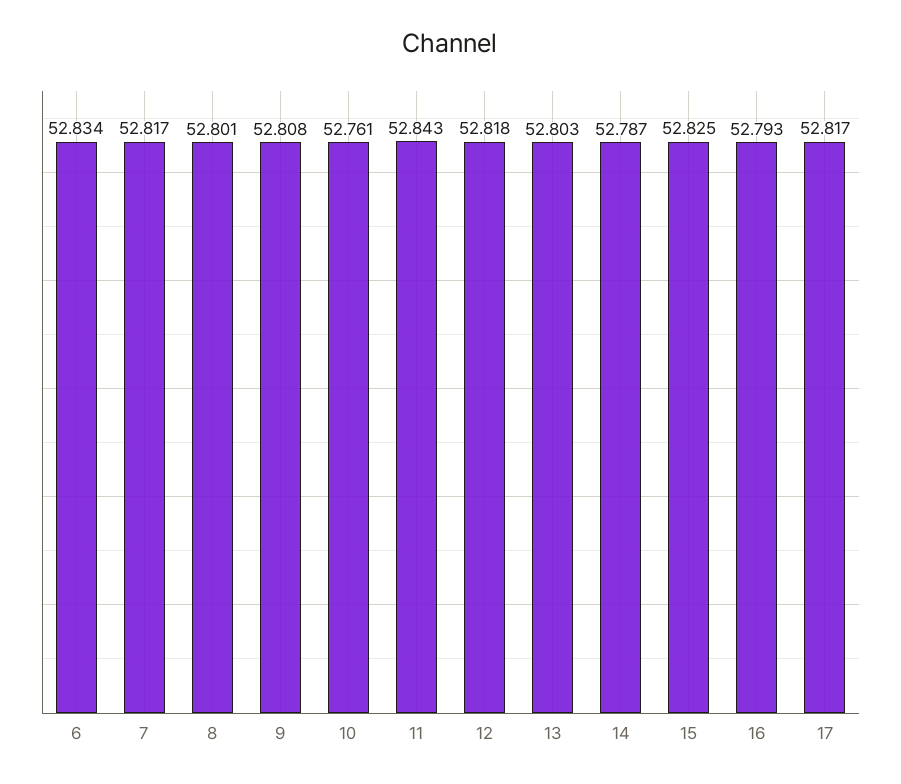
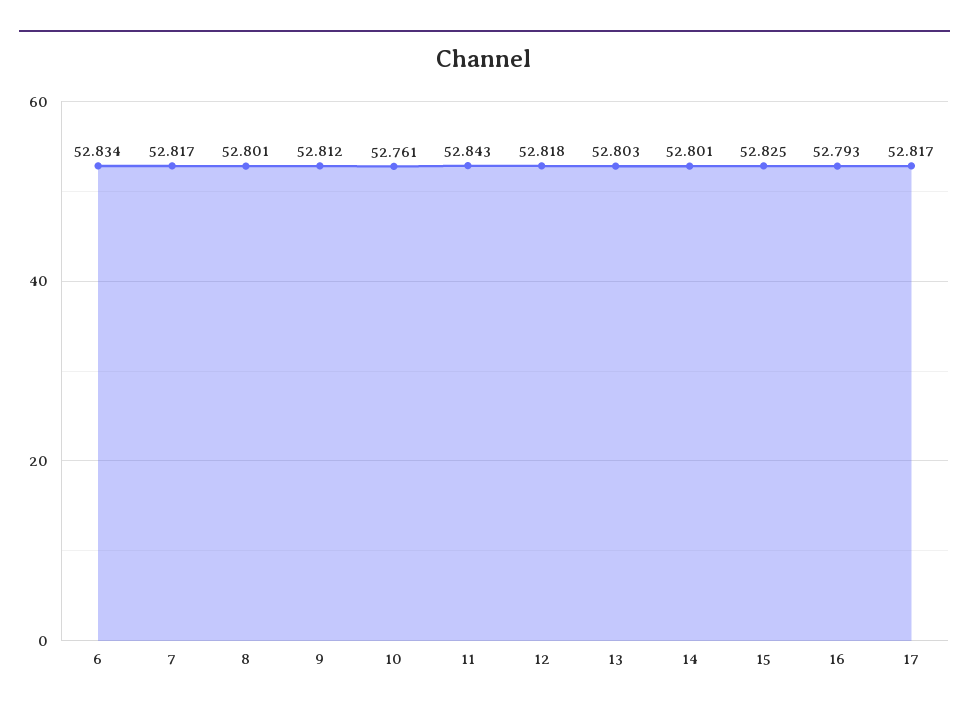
9: 52.808 -> 52.812
14: 52.787 -> 52.801

